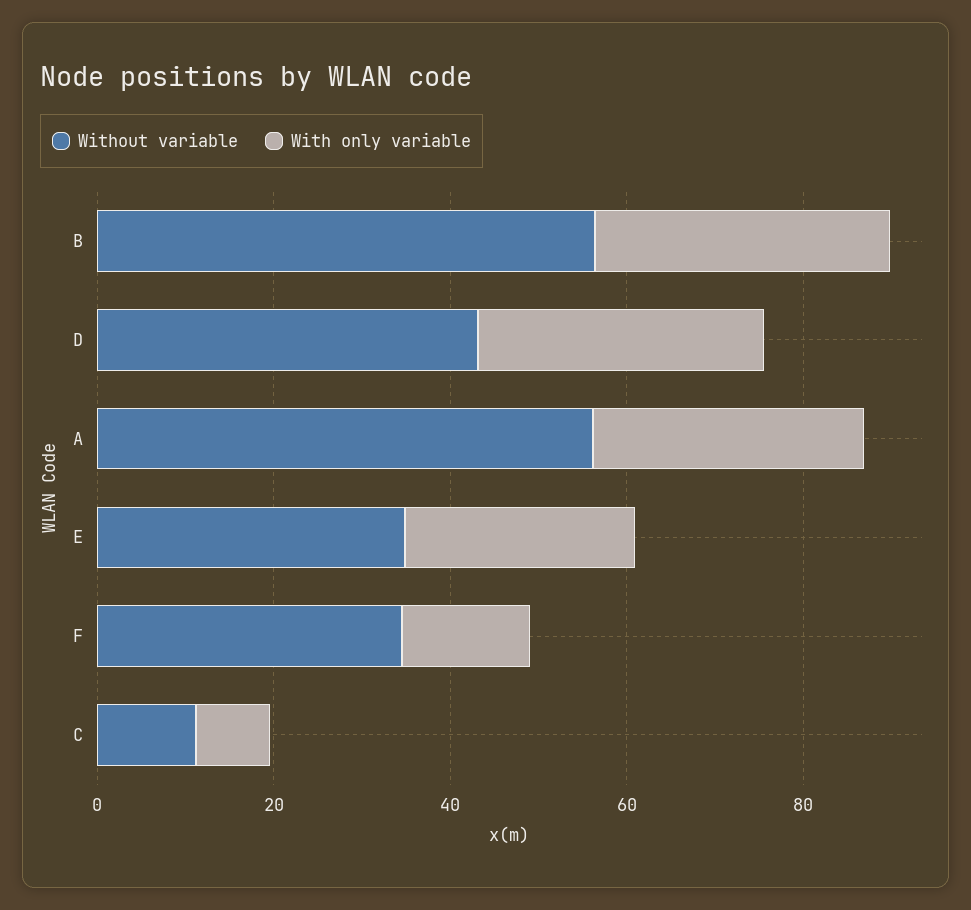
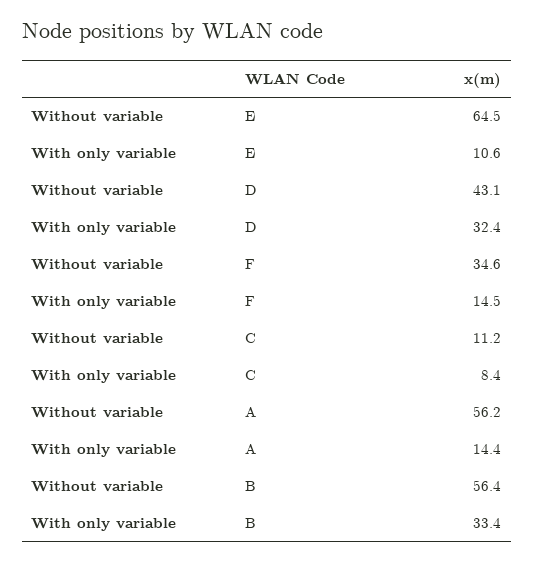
With only variable, A: 30 -> 14.4
Without variable, E: 35 -> 64.5
With only variable, E: 25 -> 10.6

